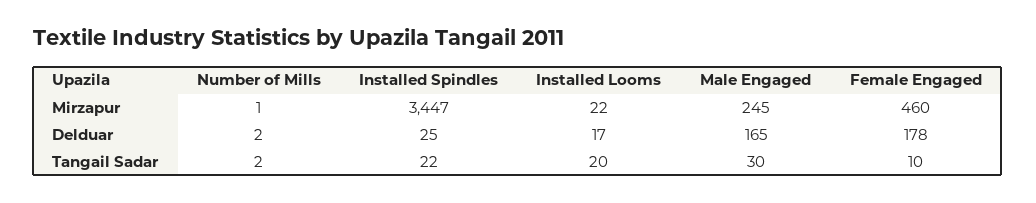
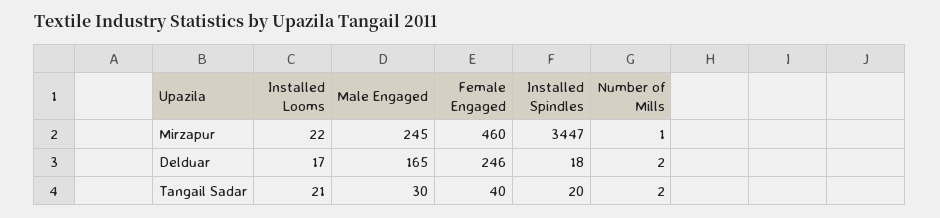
Installed Spindles, Delduar: 25 -> 18
Female Engaged, Delduar: 178 -> 246
Installed Spindles, Tangail Sadar: 22 -> 20
Installed Looms, Tangail Sadar: 20 -> 21
Female Engaged, Tangail Sadar: 10 -> 40

